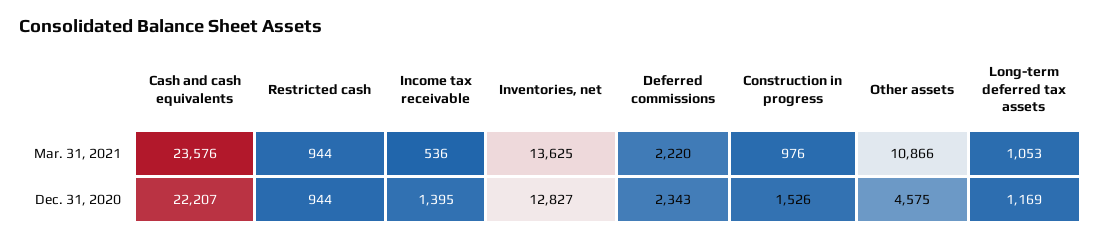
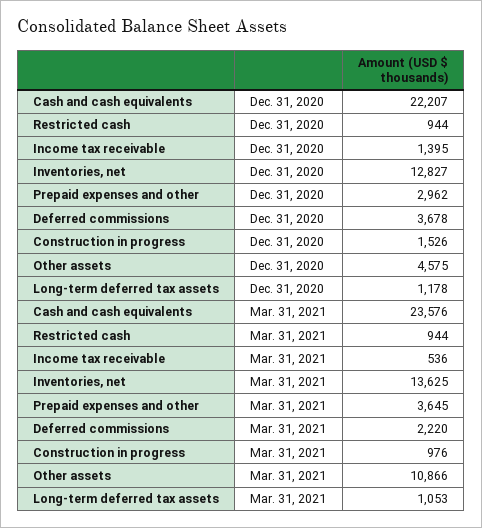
Deferred commissions, Dec. 31, 2020: 2343 -> 3678
Long-term deferred tax assets, Dec. 31, 2020: 1169 -> 1178
Prepaid expenses and other, Dec. 31, 2020: none -> 2962
Prepaid expenses and other, Mar. 31, 2021: none -> 3645

